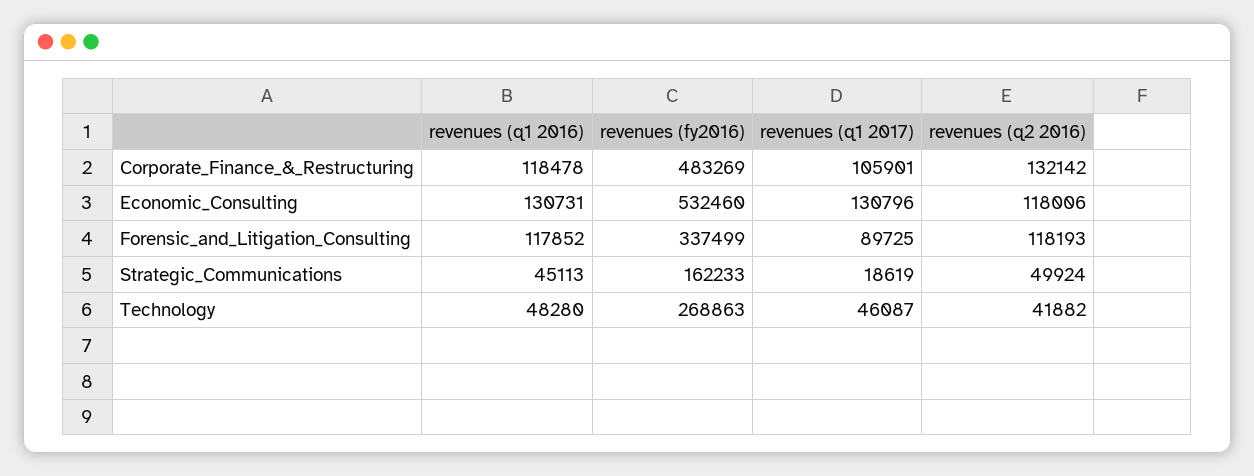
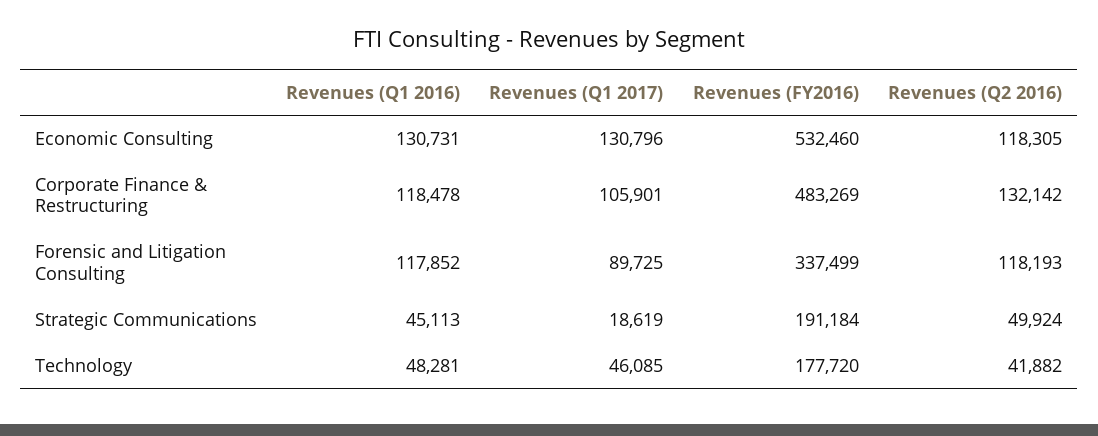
revenues (q2 2016), Economic_Consulting: 118006 -> 118305
revenues (fy2016), Strategic_Communications: 162233 -> 191184
revenues (q1 2016), Technology: 48280 -> 48281
revenues (fy2016), Technology: 268863 -> 177720
revenues (q1 2017), Technology: 46087 -> 46085

